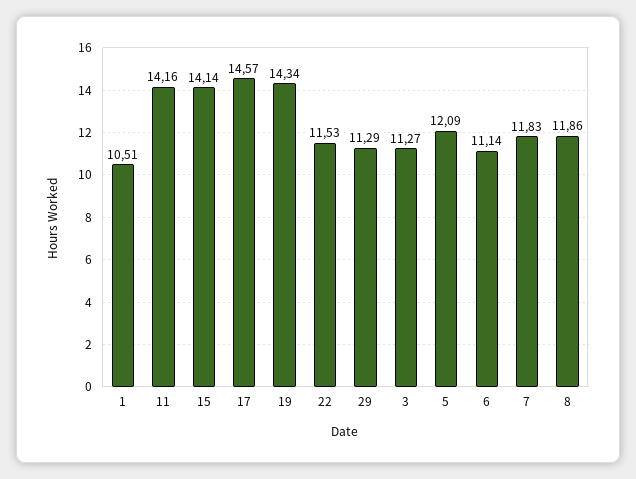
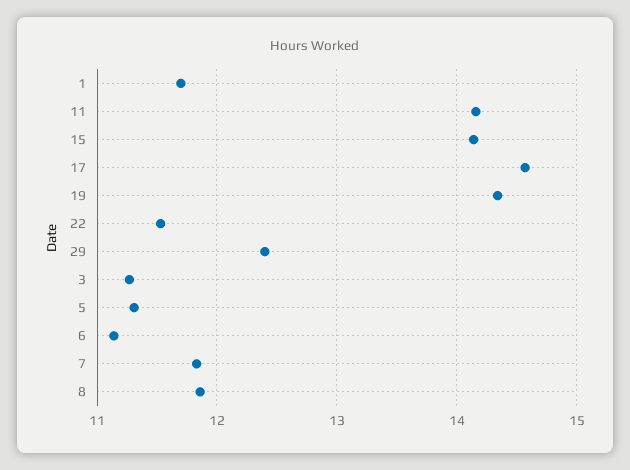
1: 10.51 -> 11.7
29: 11.29 -> 12.4
5: 12.09 -> 11.3

